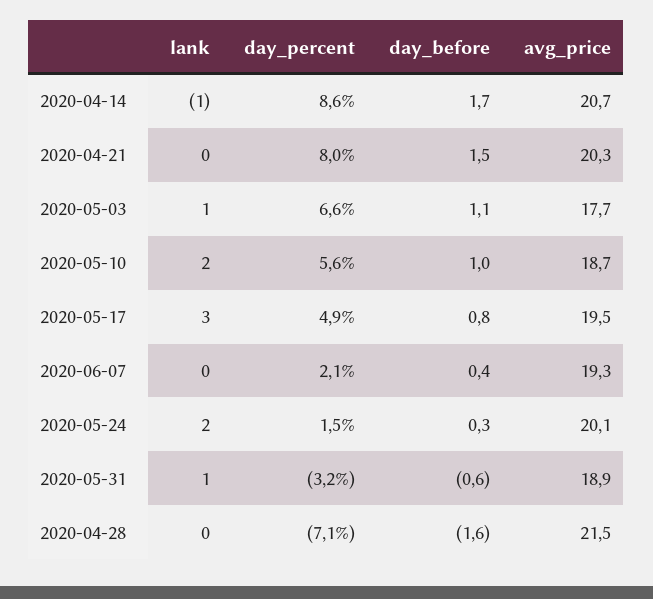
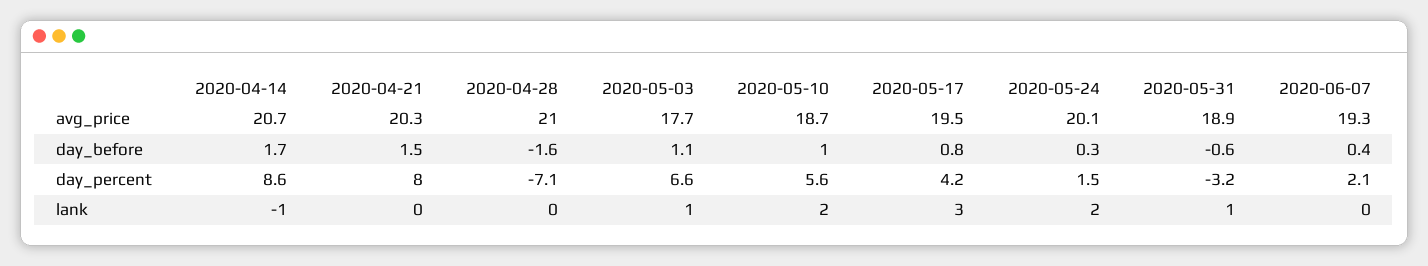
day_percent, 2020-05-17: 4.9 -> 4.2
avg_price, 2020-04-28: 21.5 -> 21

